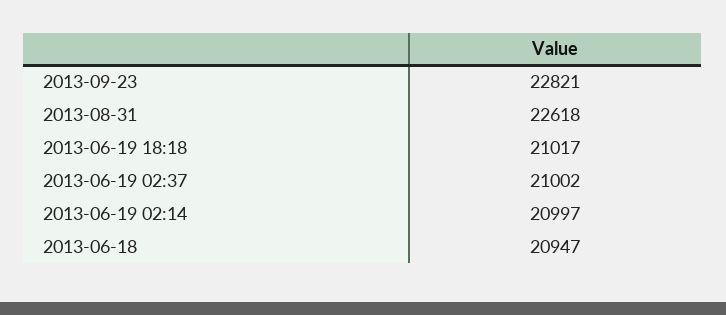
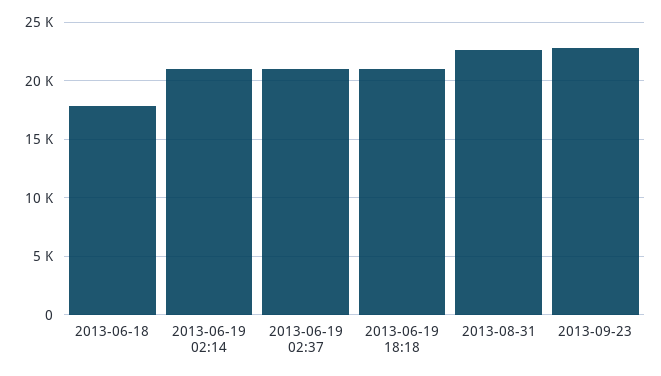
2013-06-18: 20947 -> 18000

